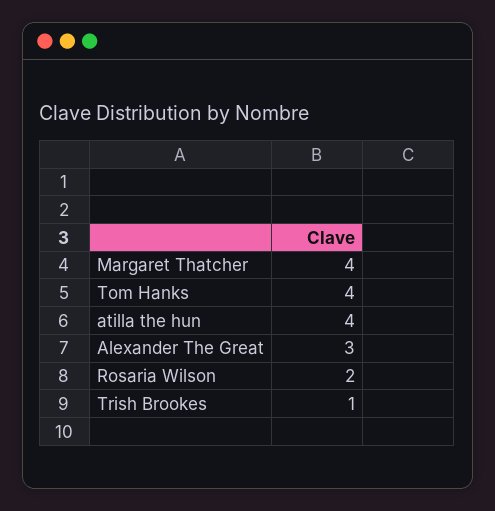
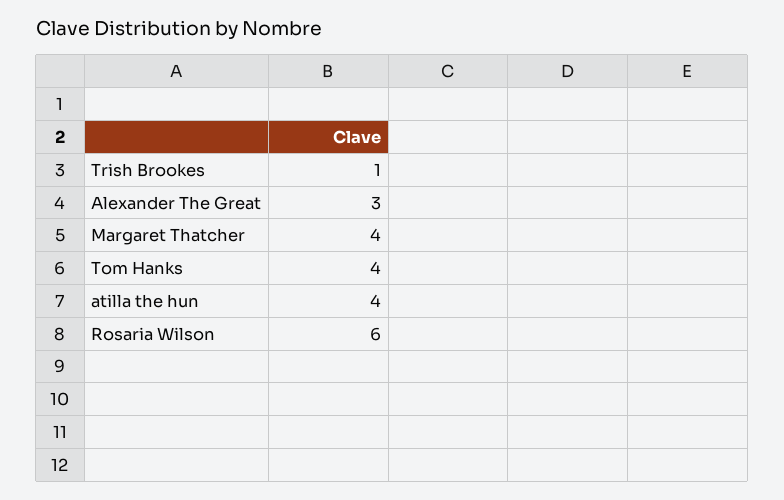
Rosaria Wilson: 2 -> 6

